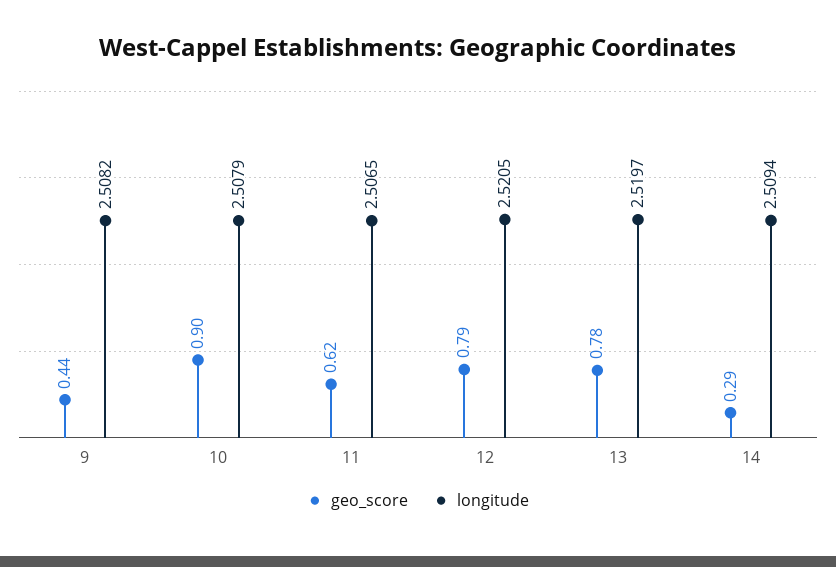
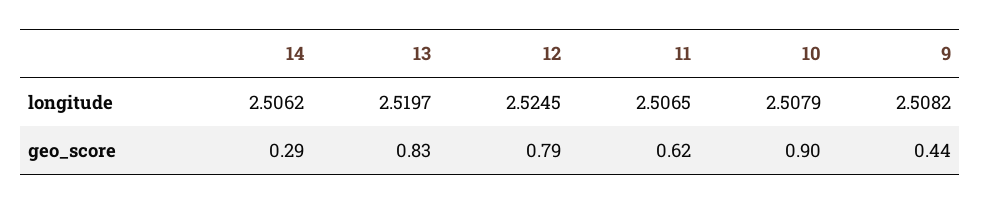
longitude, 12: 2.5205 -> 2.5245
geo_score, 13: 0.78 -> 0.83
longitude, 14: 2.5094 -> 2.5062

